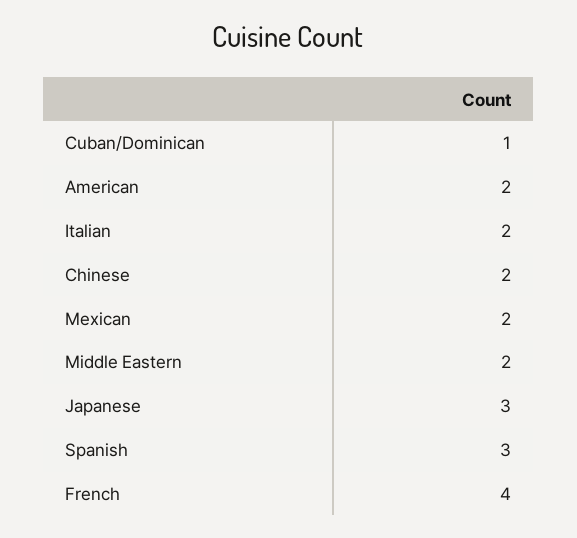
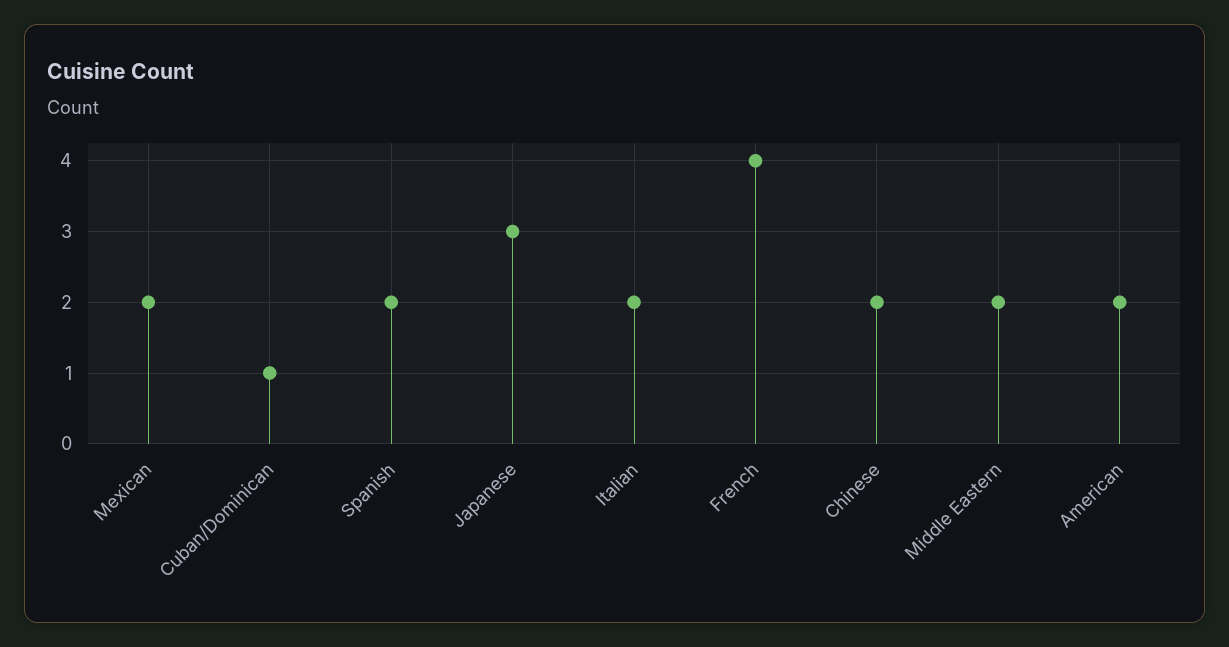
Spanish: 3 -> 2

